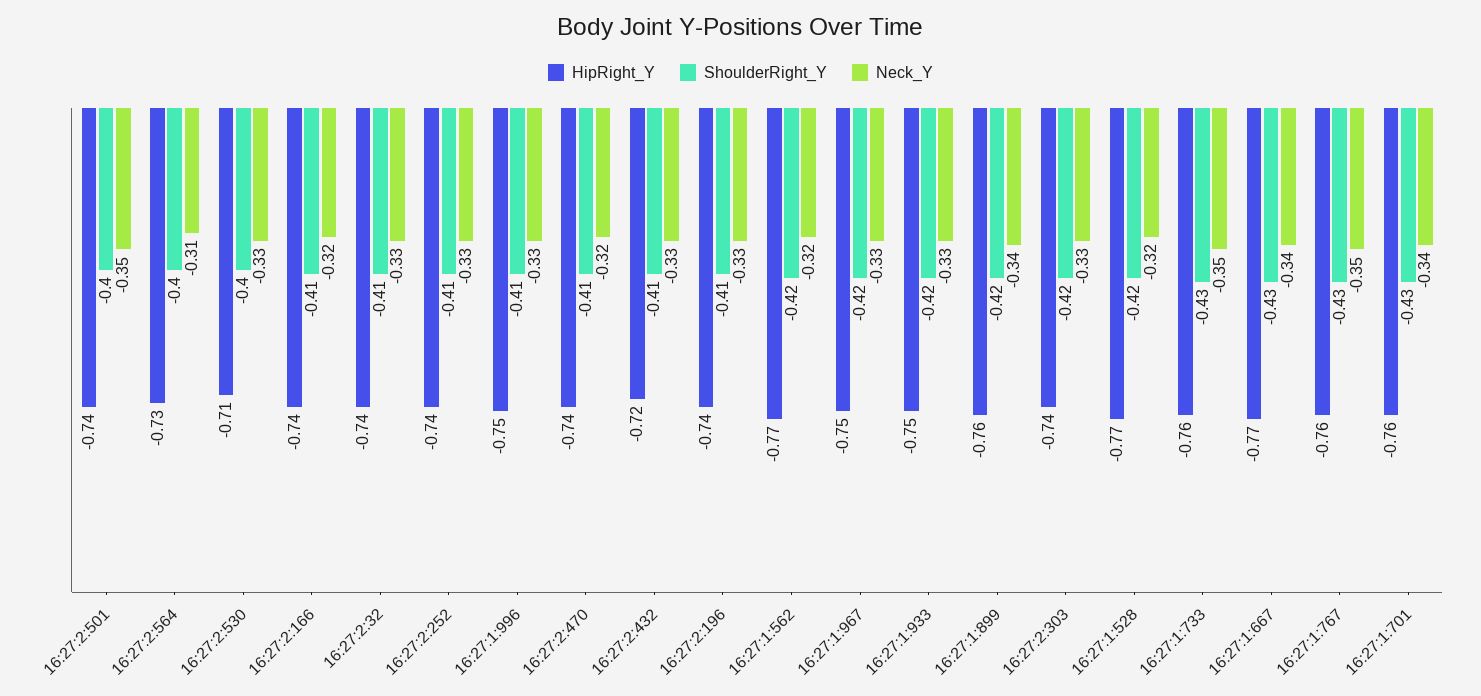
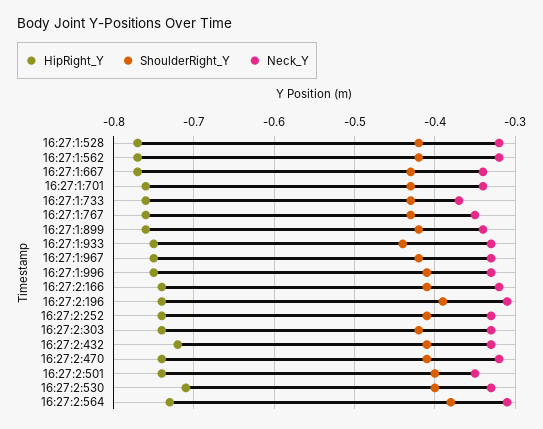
ShoulderRight_Y, 16:27:2:564: -0.4 -> -0.38
HipRight_Y, 16:27:2:32: -0.74 -> none
ShoulderRight_Y, 16:27:2:32: -0.41 -> none
Neck_Y, 16:27:2:32: -0.33 -> none
ShoulderRight_Y, 16:27:2:196: -0.41 -> -0.39
Neck_Y, 16:27:2:196: -0.33 -> -0.31
ShoulderRight_Y, 16:27:1:933: -0.42 -> -0.44
Neck_Y, 16:27:1:733: -0.35 -> -0.37

